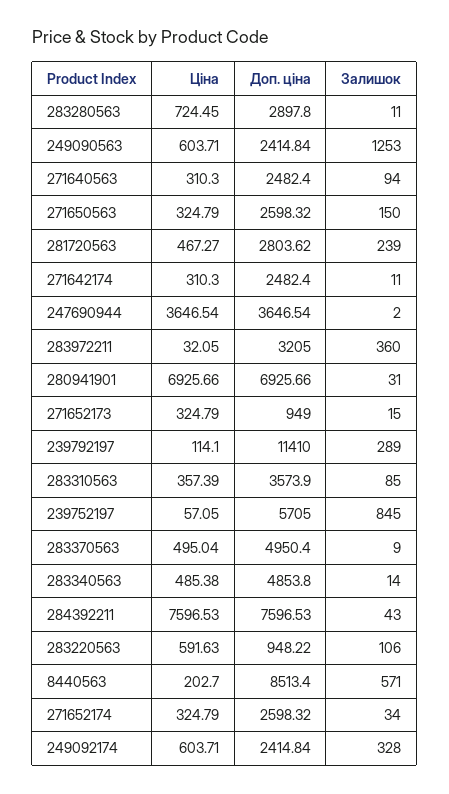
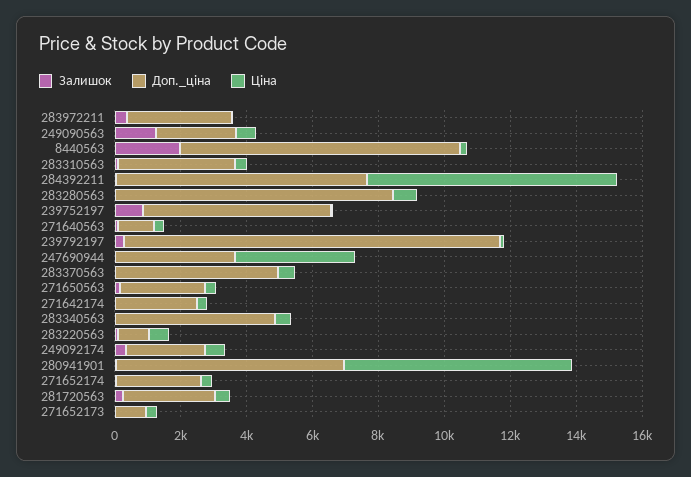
Доп. ціна, 283280563: 2897.8 -> 8500
Доп. ціна, 271640563: 2482.4 -> 1000
Залишок, 8440563: 571 -> 2000

